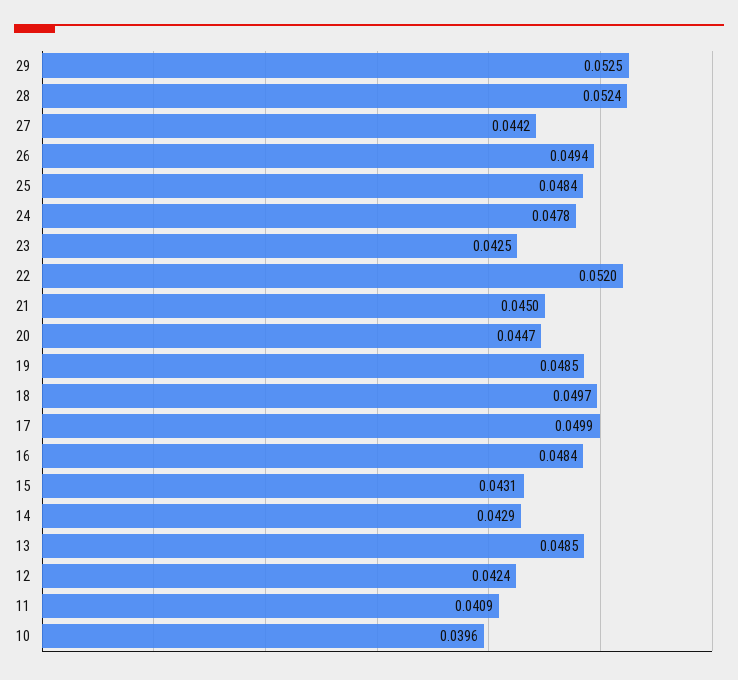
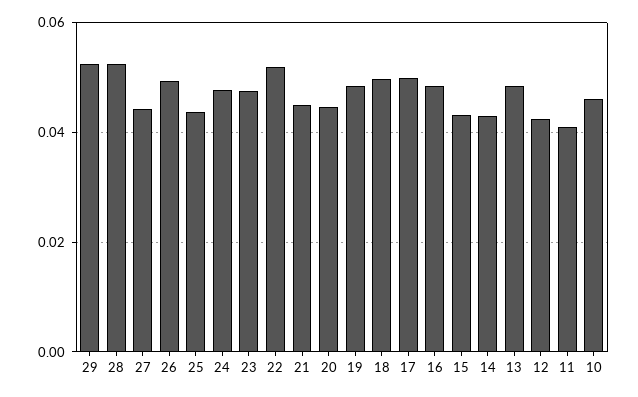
25: 0.0484 -> 0.044
23: 0.0425 -> 0.048
10: 0.0396 -> 0.046

